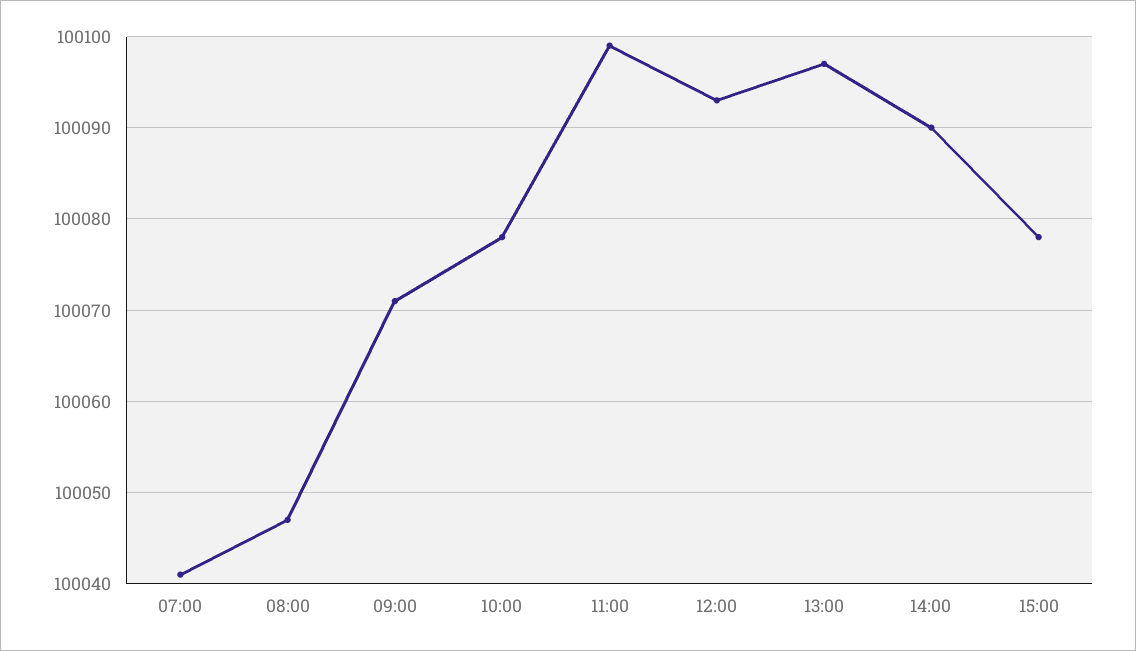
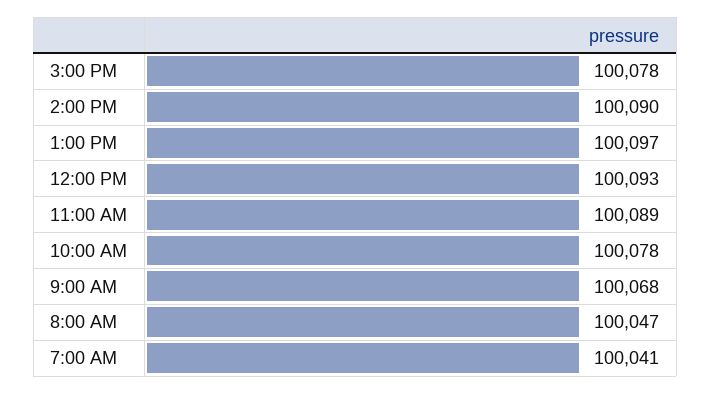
09:00: 100071 -> 100068
11:00: 100099 -> 100089

